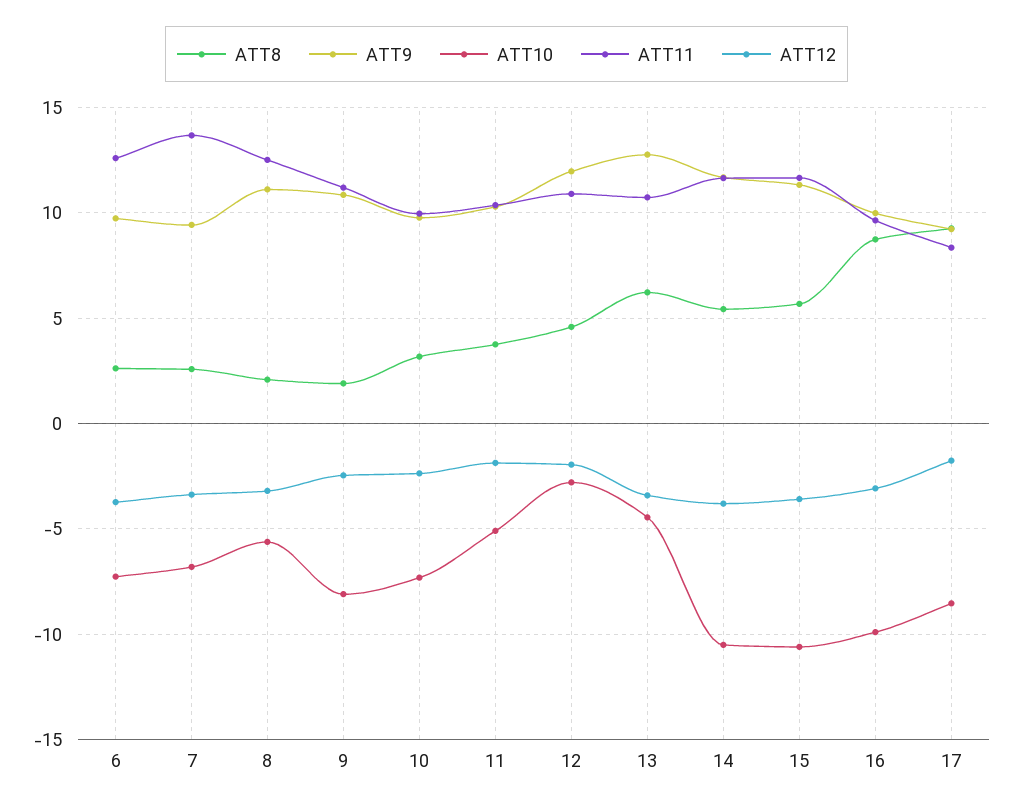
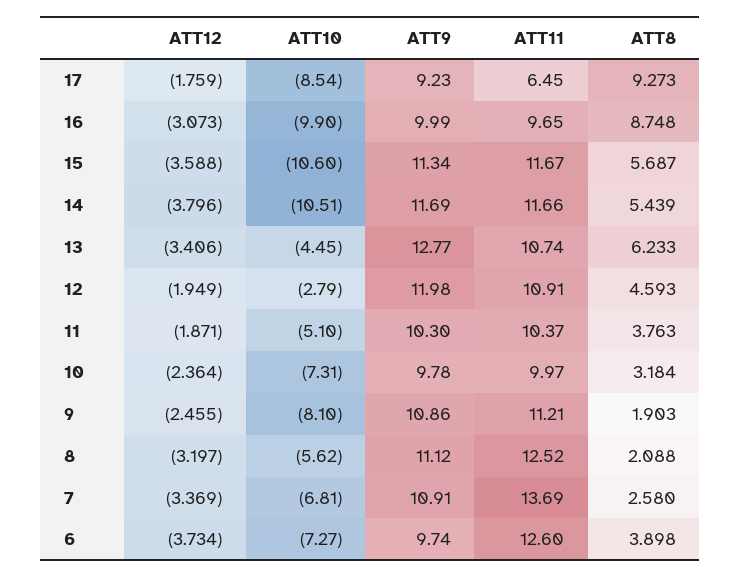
ATT8, 6: 2.5 -> 3.898
ATT9, 7: 9.5 -> 10.91
ATT11, 17: 8.5 -> 6.45

